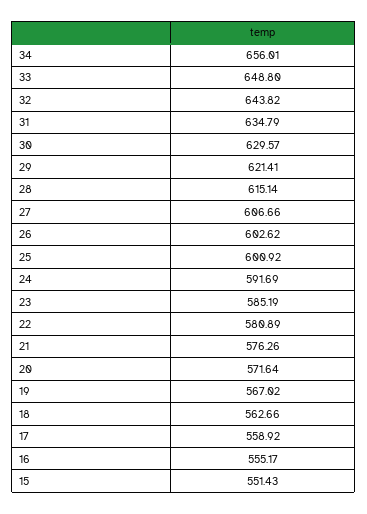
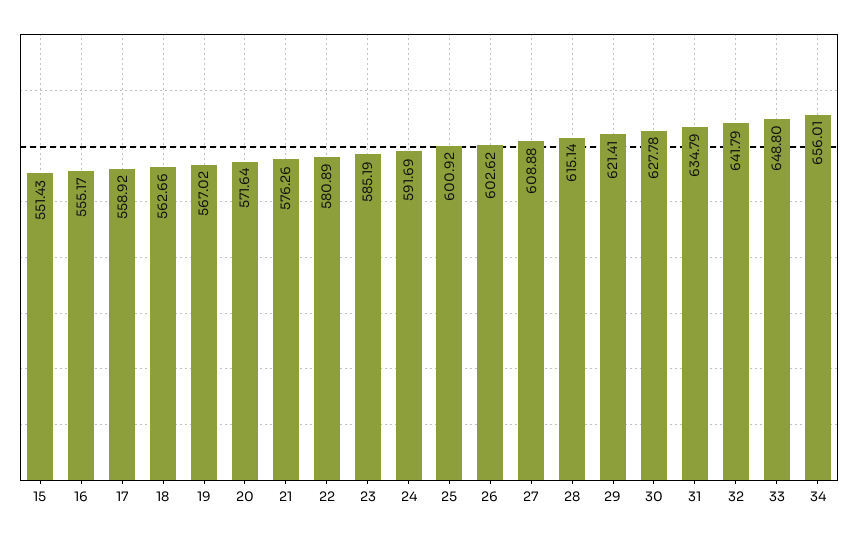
32: 643.82 -> 641.79
30: 629.57 -> 627.78
27: 606.66 -> 608.88

